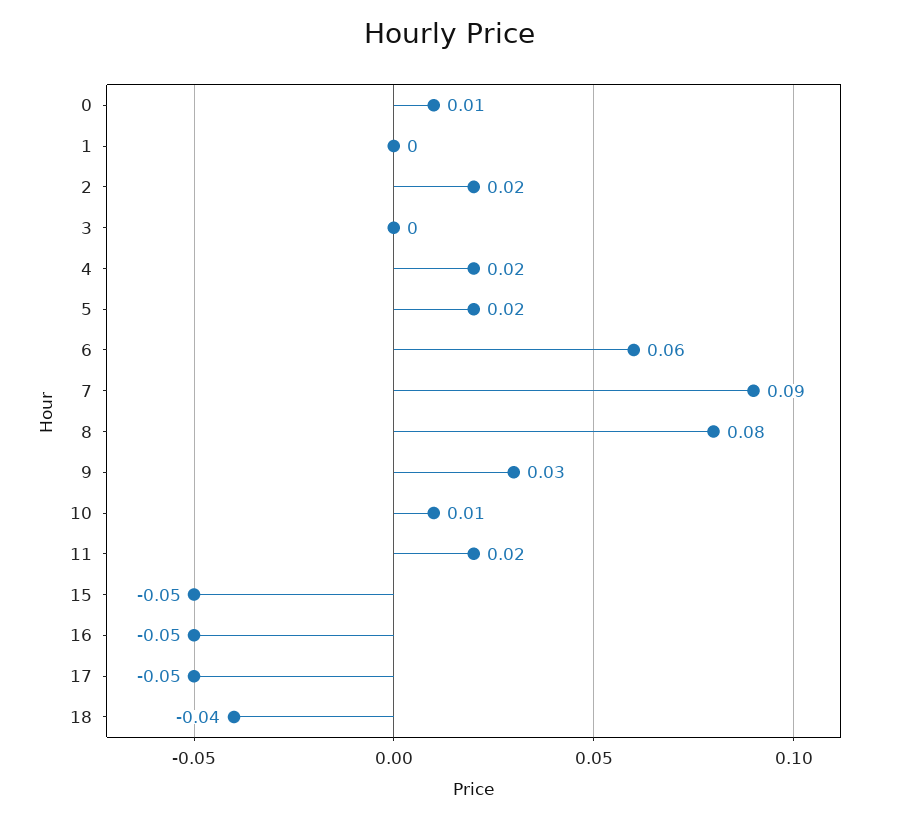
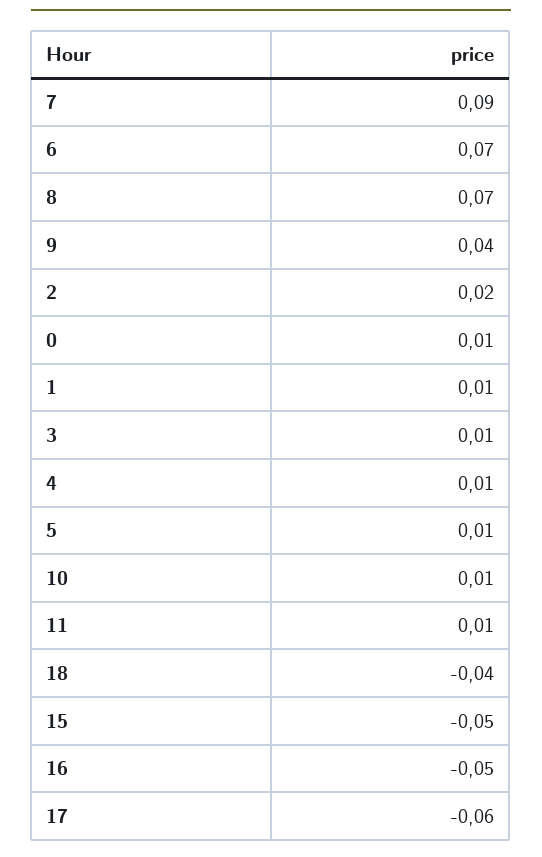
1: 0 -> 0.01
3: 0 -> 0.01
4: 0.02 -> 0.01
5: 0.02 -> 0.01
6: 0.06 -> 0.07
8: 0.08 -> 0.07
9: 0.03 -> 0.04
11: 0.02 -> 0.01
17: -0.05 -> -0.06

